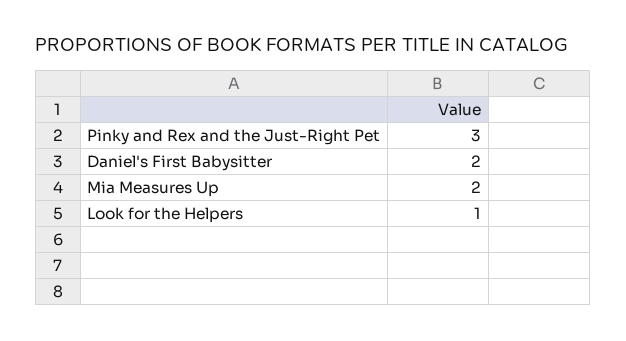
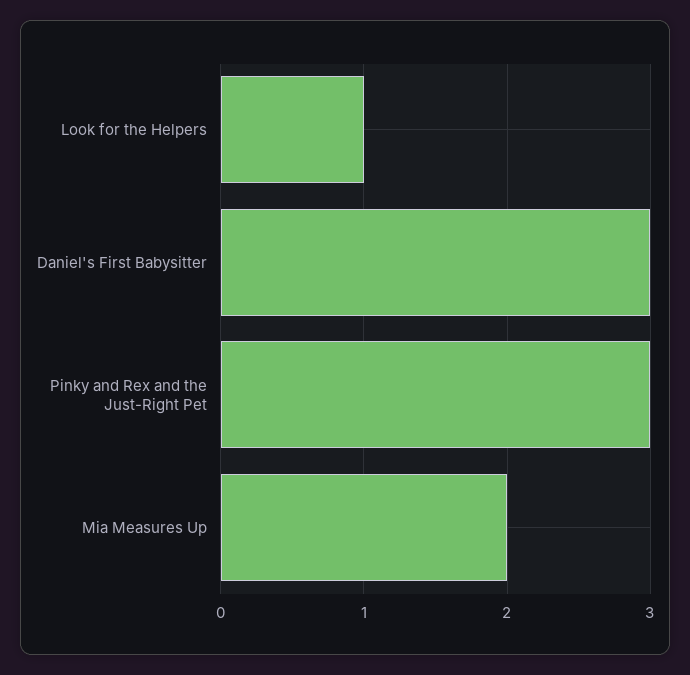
Daniel's First Babysitter: 2 -> 3

